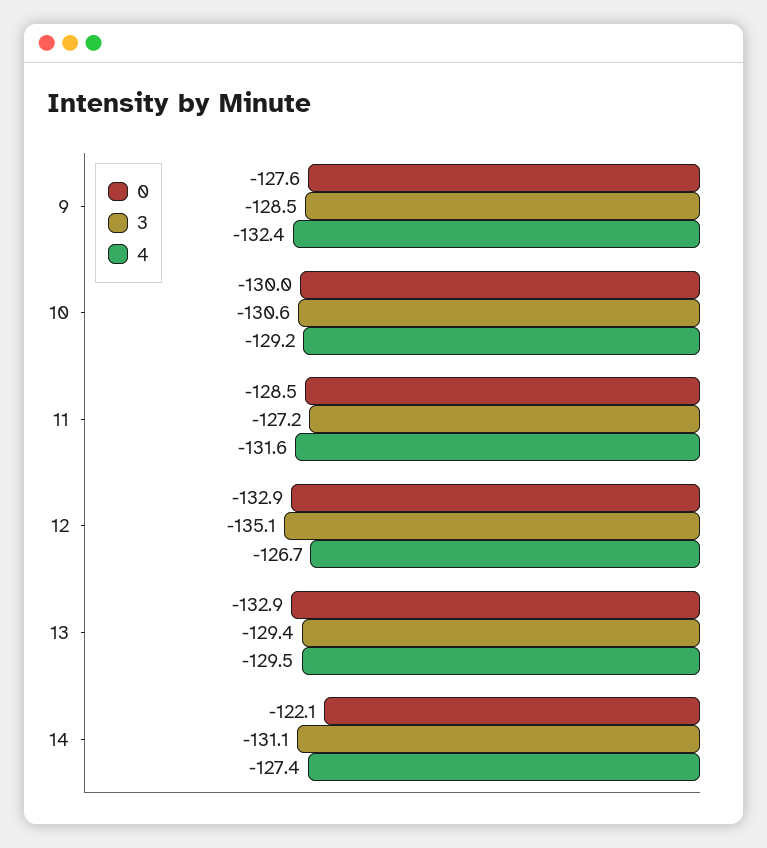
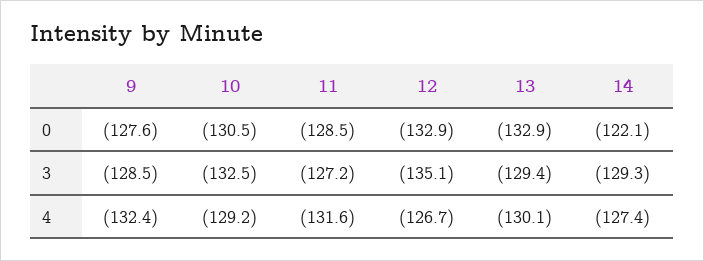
0, 10: -130 -> -130.5
3, 10: -130.6 -> -132.5
4, 13: -129.5 -> -130.1
3, 14: -131.1 -> -129.3

